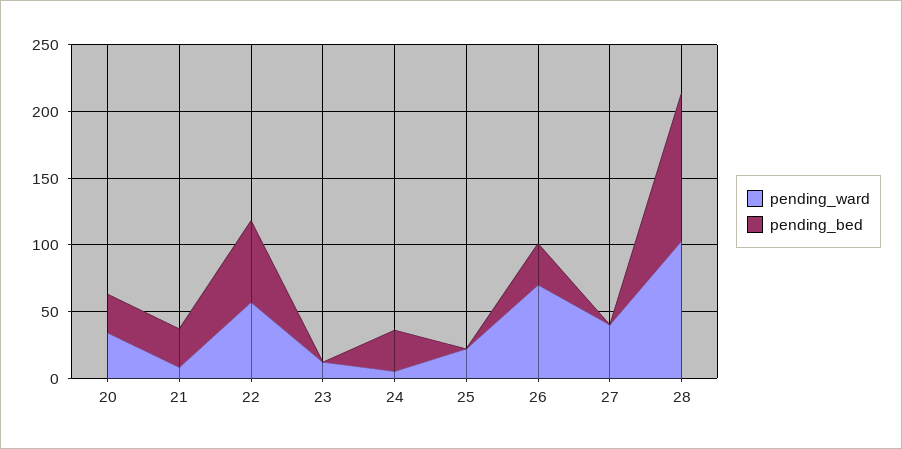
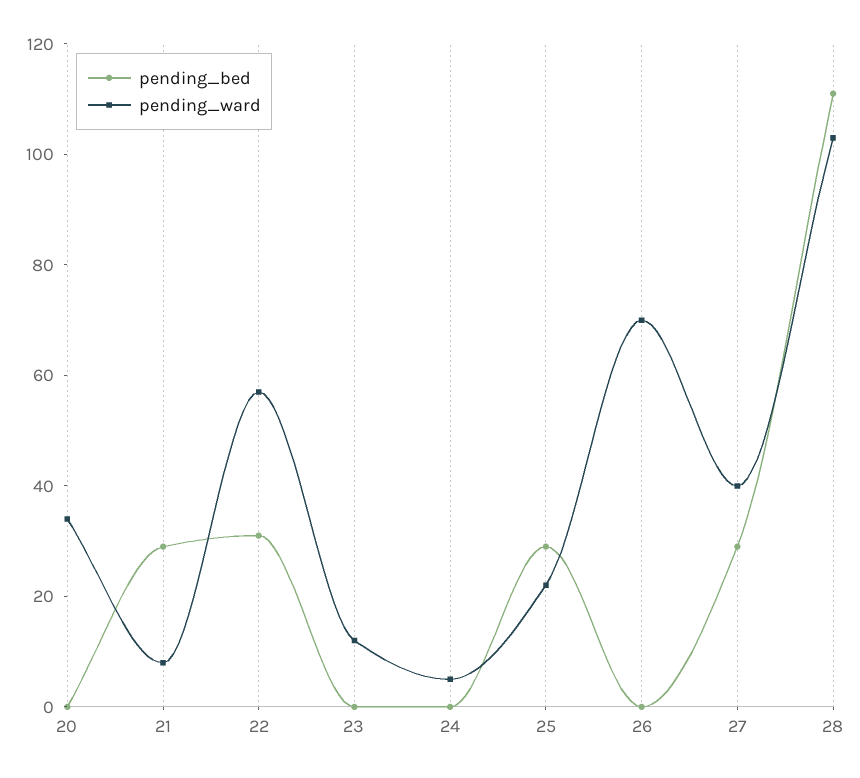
pending_bed, 20: 30 -> 0
pending_bed, 22: 60 -> 30
pending_bed, 24: 30 -> 0
pending_bed, 25: 0 -> 30
pending_bed, 26: 30 -> 0
pending_bed, 27: 0 -> 30

